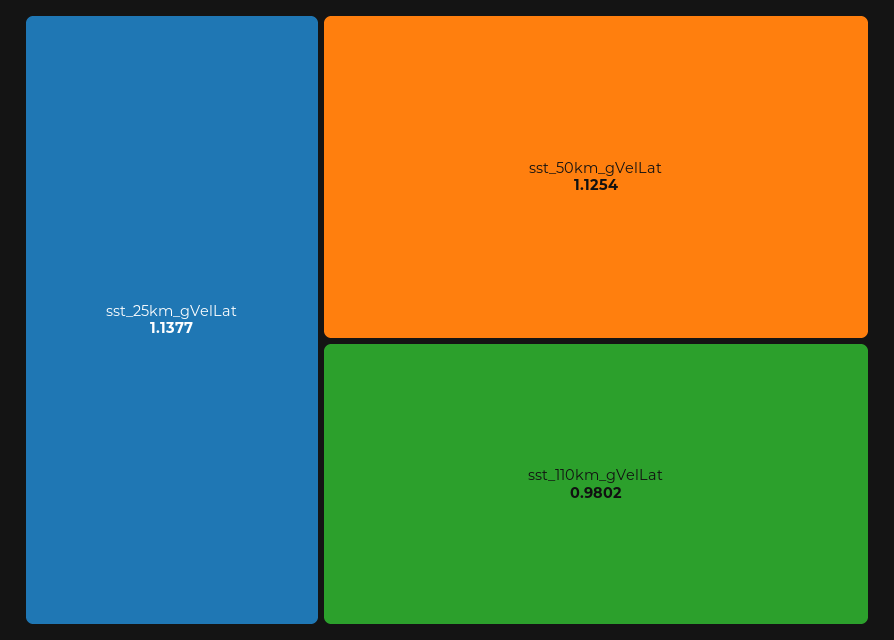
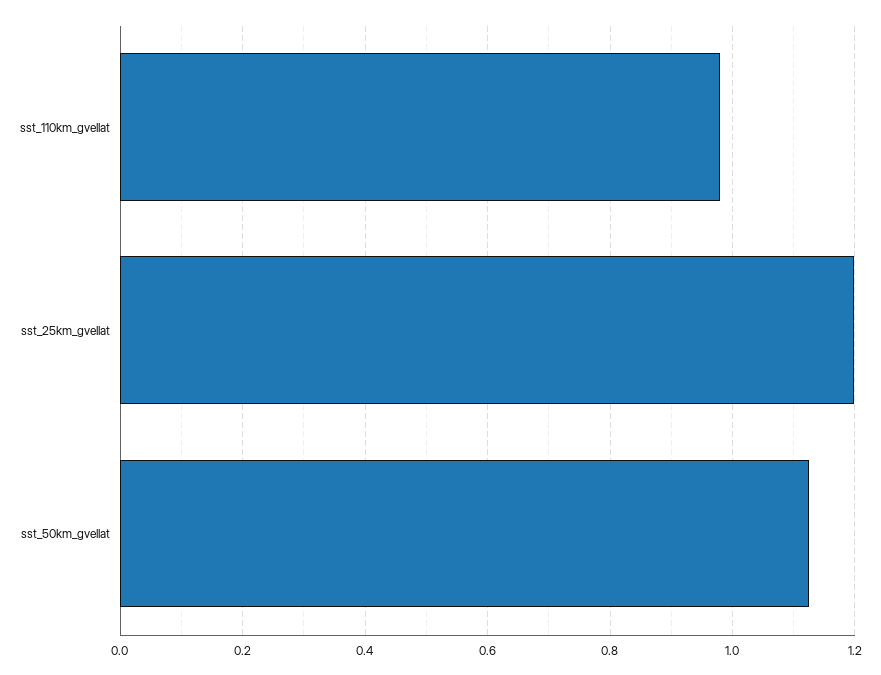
sst_25km_gVelLat: 1.1377 -> 1.2

